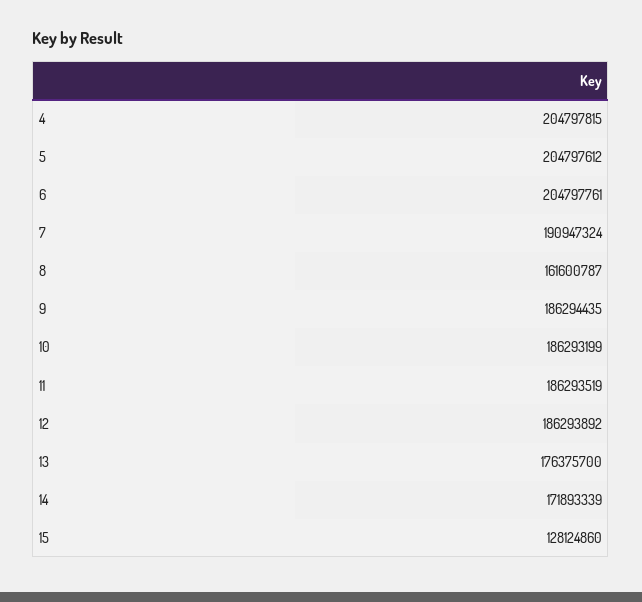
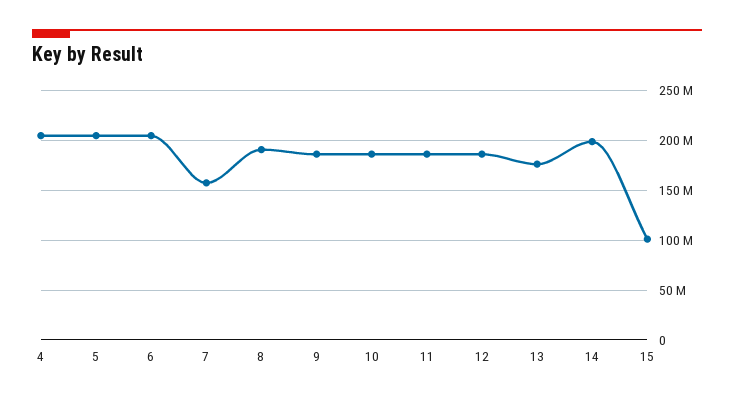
7: 190947324 -> 160000000
8: 161600787 -> 190000000
14: 171893339 -> 200000000
15: 128124860 -> 100000000

